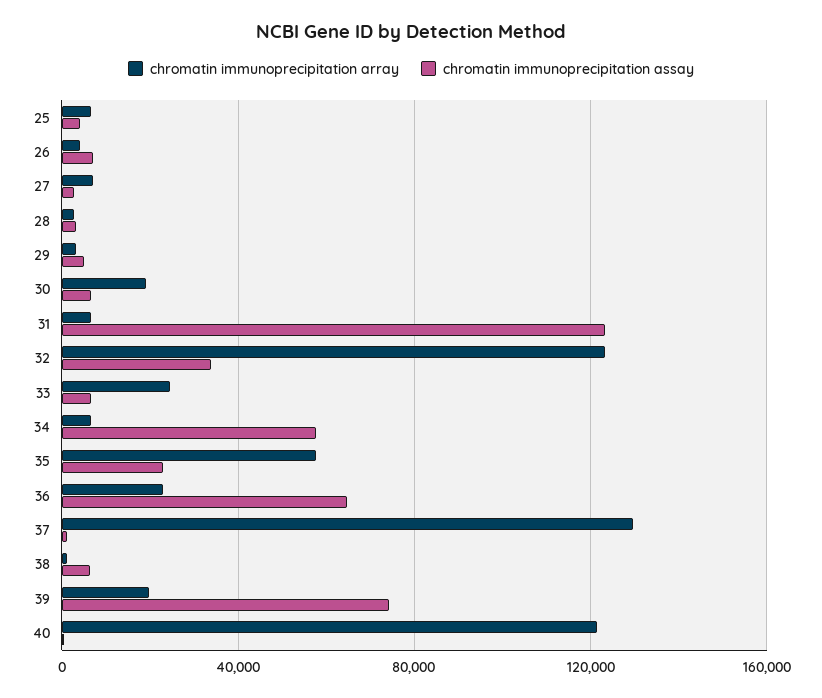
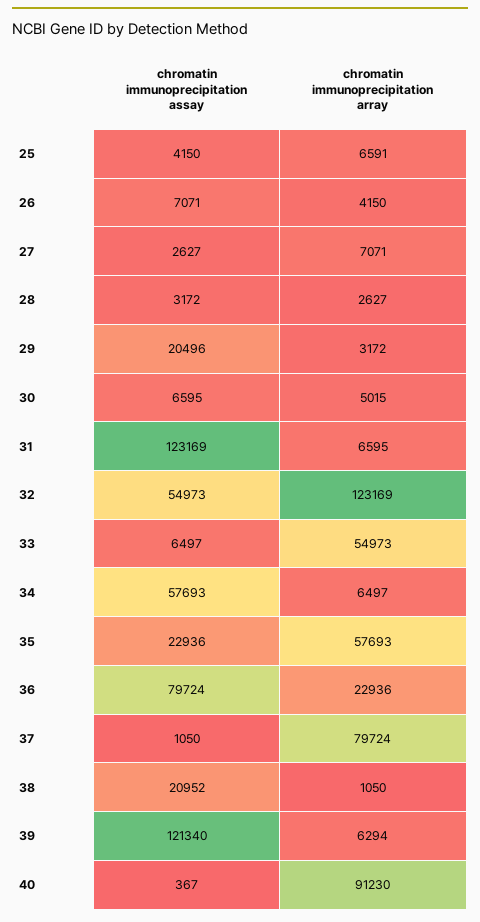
chromatin immunoprecipitation assay, 29: 5000 -> 20496
chromatin immunoprecipitation array, 30: 20000 -> 5015
chromatin immunoprecipitation assay, 32: 35000 -> 54973
chromatin immunoprecipitation array, 33: 25000 -> 54973
chromatin immunoprecipitation assay, 36: 65000 -> 79724
chromatin immunoprecipitation array, 37: 130000 -> 79724
chromatin immunoprecipitation assay, 38: 5000 -> 20952
chromatin immunoprecipitation array, 39: 20000 -> 6294
chromatin immunoprecipitation assay, 39: 75000 -> 121340
chromatin immunoprecipitation array, 40: 120000 -> 91230

